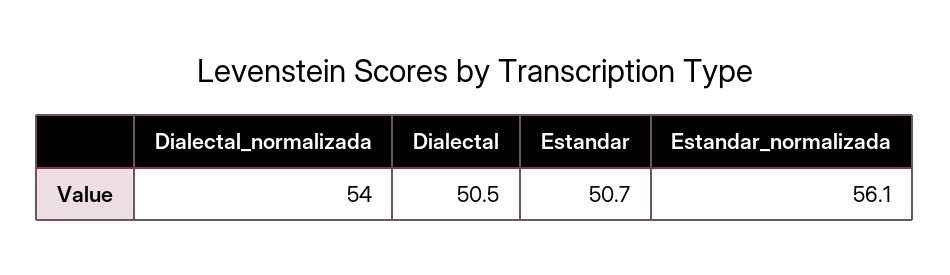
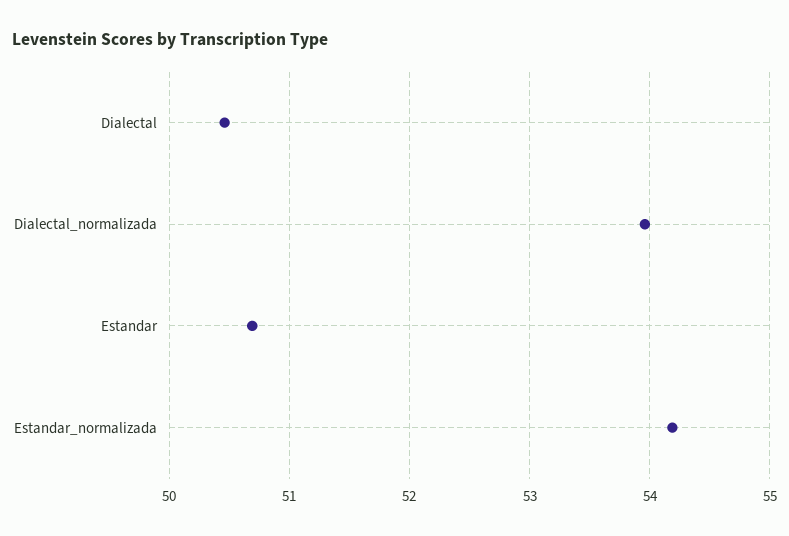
Estandar_normalizada: 56.1 -> 54.2

